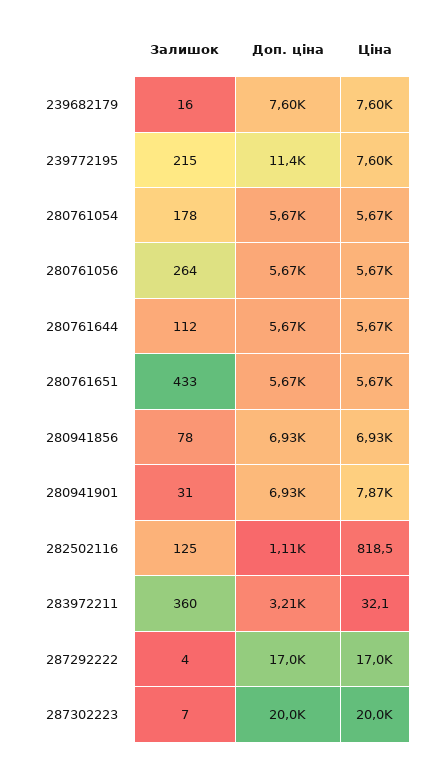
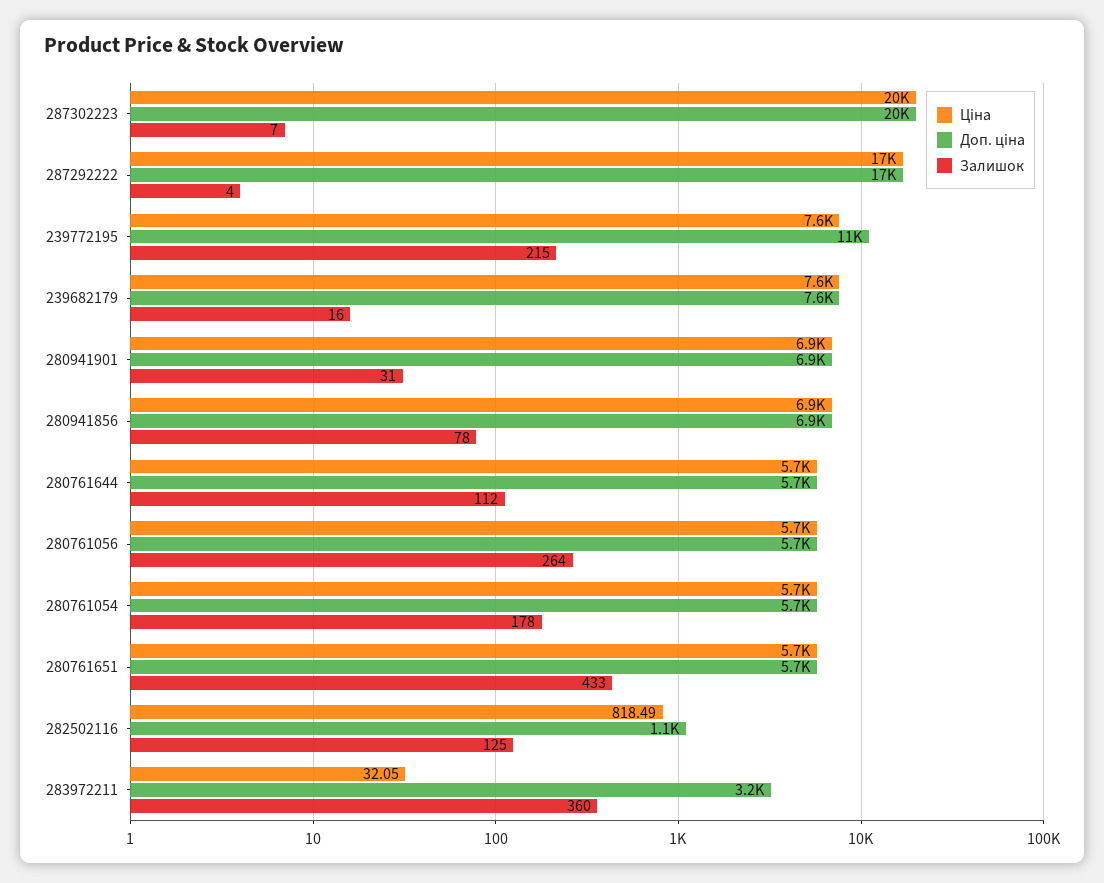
Ціна, 280941901: 7870 -> 6900

